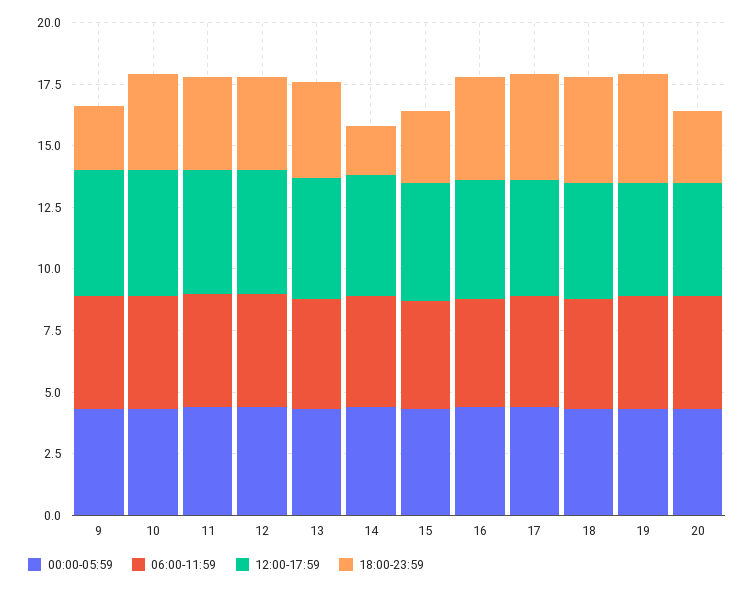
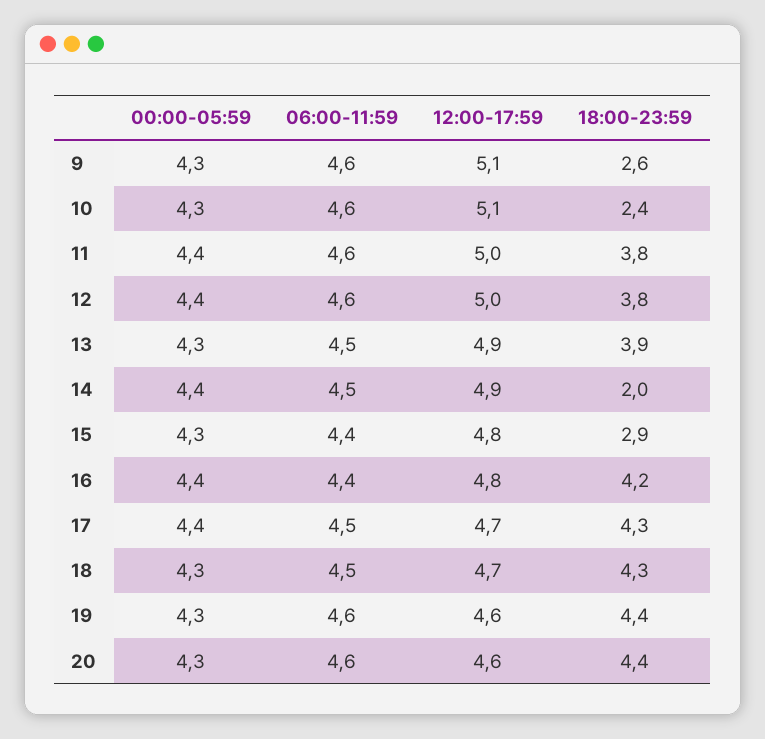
18:00-23:59, 10: 4 -> 2.4
18:00-23:59, 20: 3 -> 4.4

